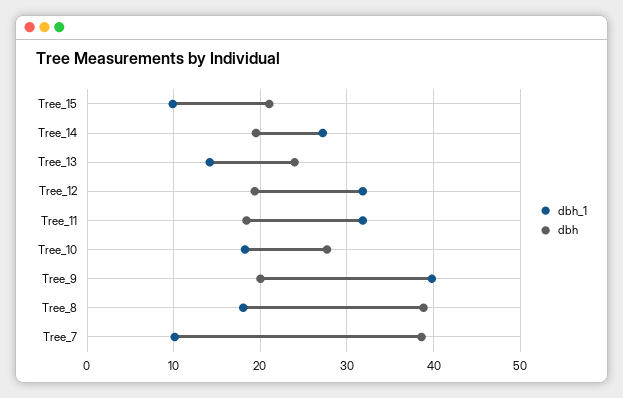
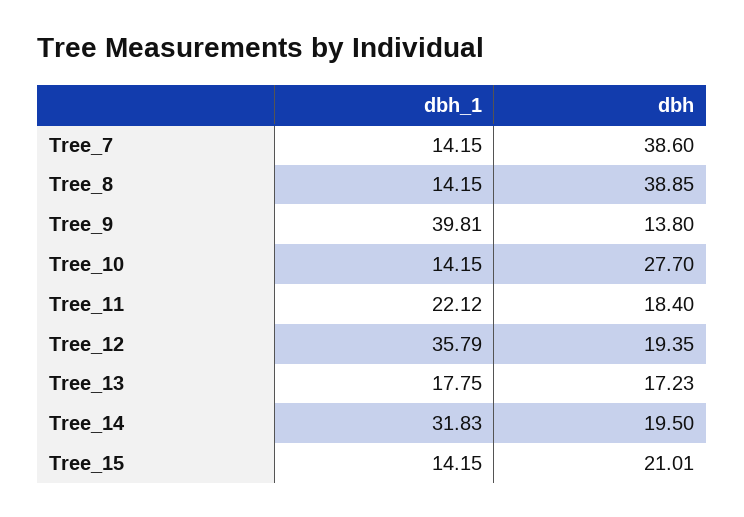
dbh_1, Tree_15: 10 -> 14.15
dbh_1, Tree_14: 27 -> 31.83
dbh_1, Tree_13: 14 -> 17.75
dbh, Tree_13: 24 -> 17.23
dbh_1, Tree_12: 32 -> 35.79
dbh_1, Tree_11: 32 -> 22.12
dbh_1, Tree_10: 18 -> 14.15
dbh, Tree_9: 20 -> 13.8
dbh_1, Tree_8: 18 -> 14.15
dbh_1, Tree_7: 10 -> 14.15

